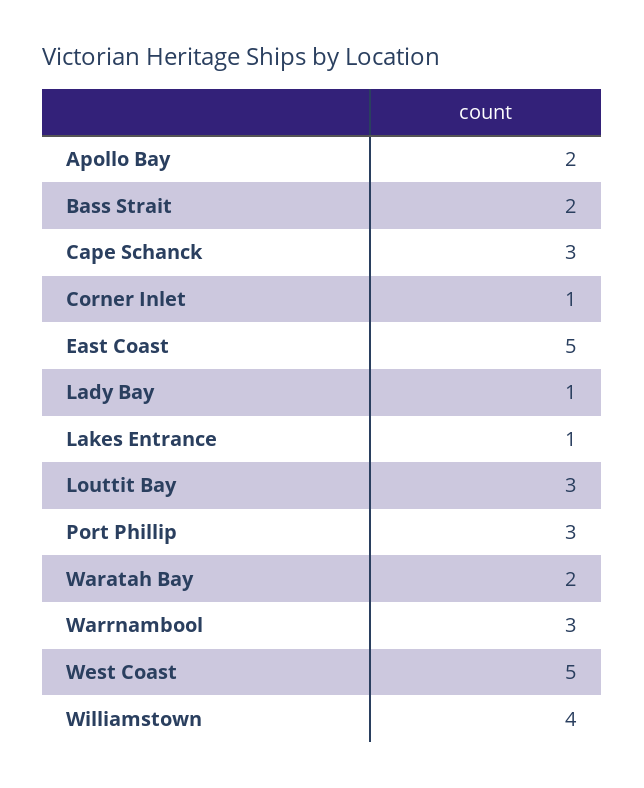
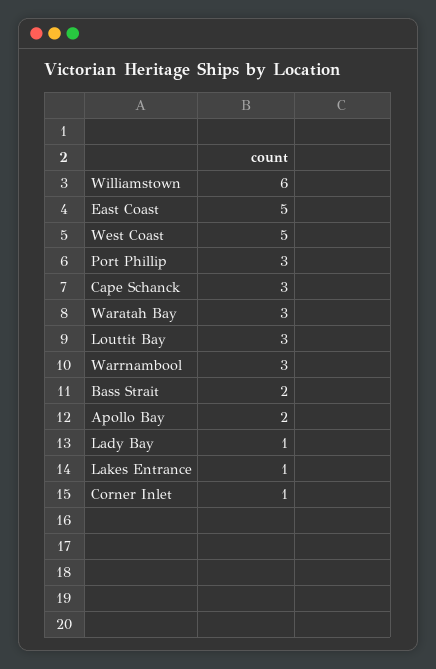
Waratah Bay: 2 -> 3
Williamstown: 4 -> 6

